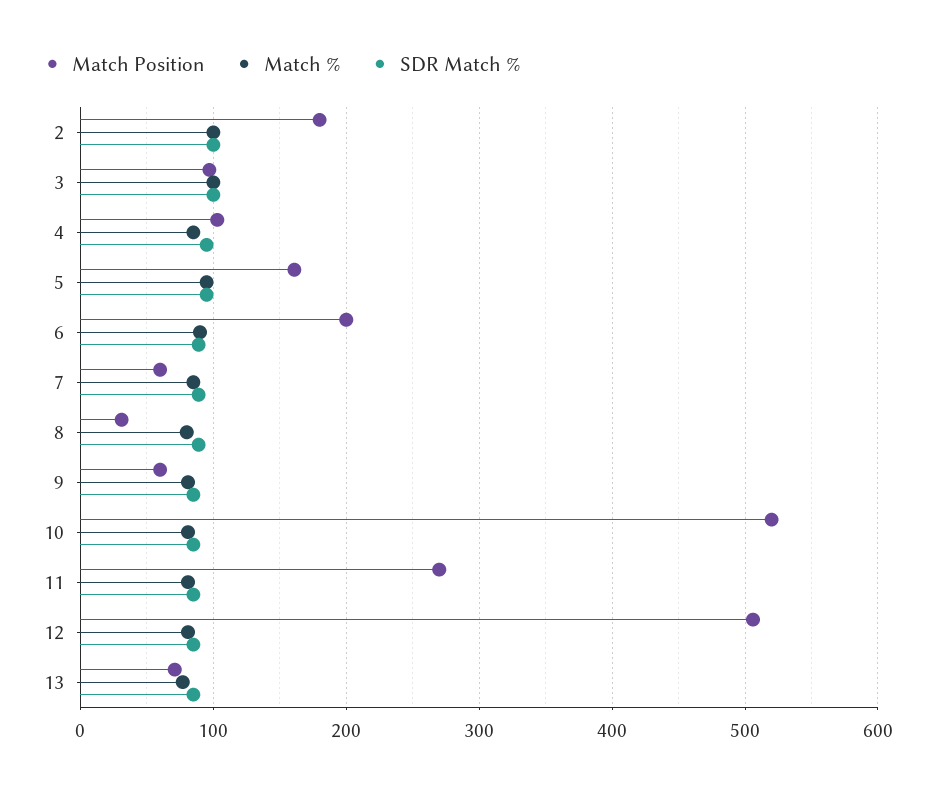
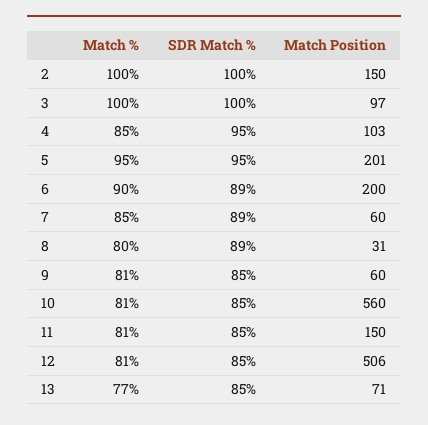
Match Position, 2: 180 -> 150
Match Position, 5: 160 -> 201
Match Position, 10: 520 -> 560
Match Position, 11: 270 -> 150

